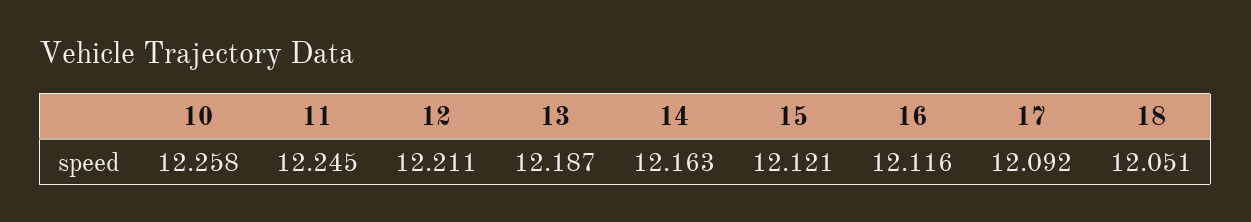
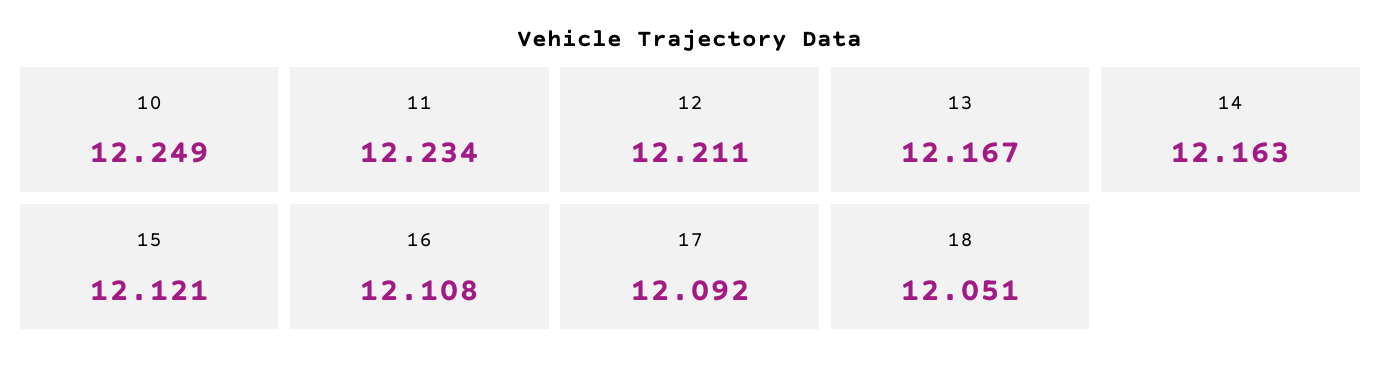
10: 12.258 -> 12.249
11: 12.245 -> 12.234
13: 12.187 -> 12.167
16: 12.116 -> 12.108

